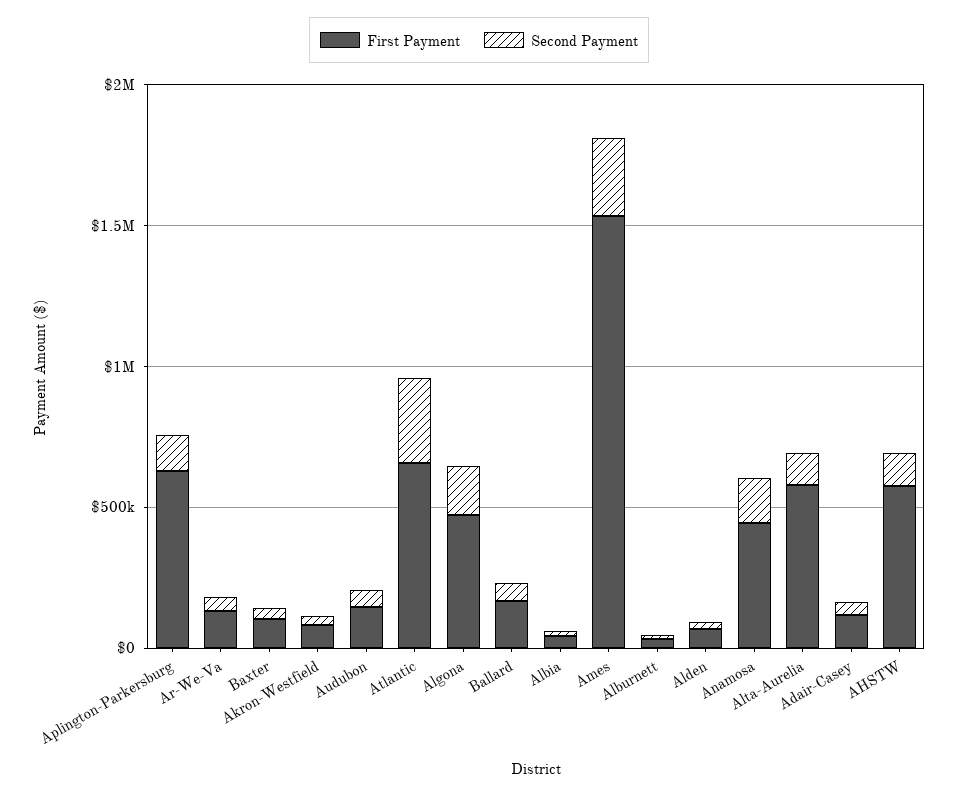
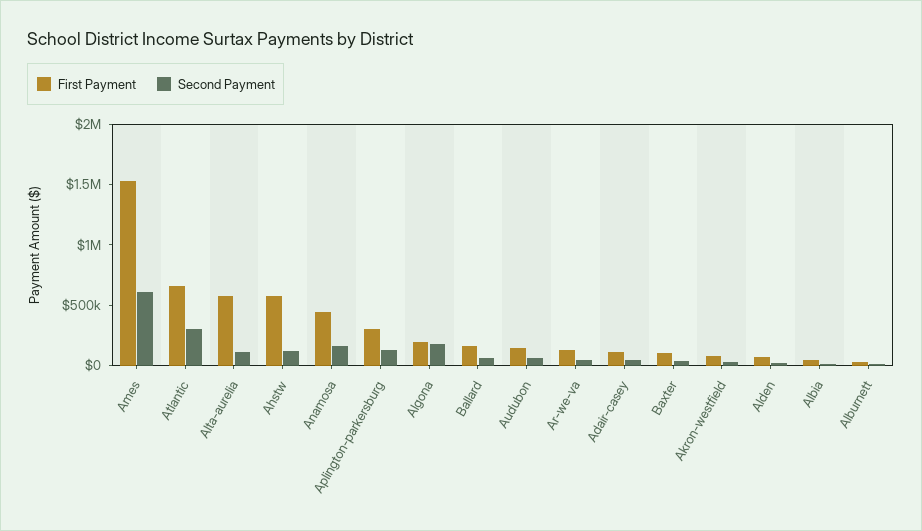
First Payment, Aplington-Parkersburg: 600000 -> 300000
First Payment, Algona: 500000 -> 200000
Second Payment, Ames: 300000 -> 600000

